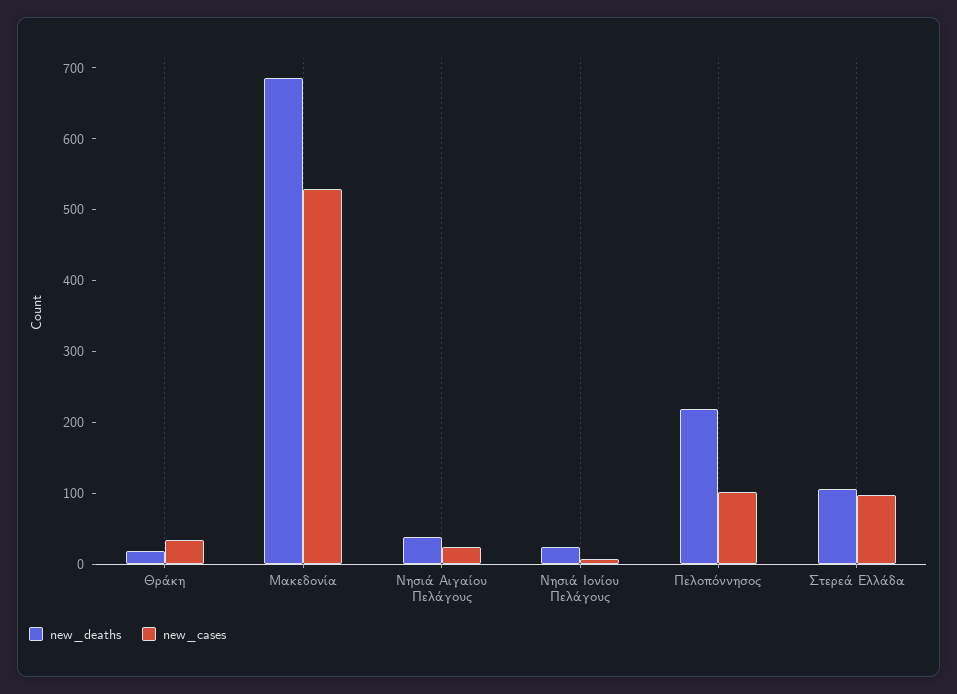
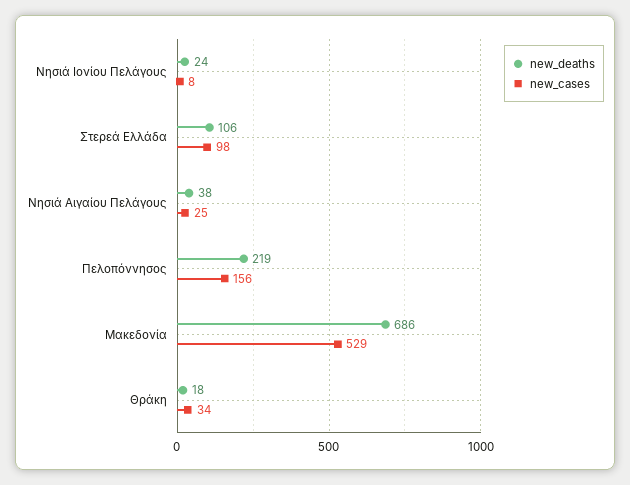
new_cases, Πελοπόννησος: 100 -> 156

